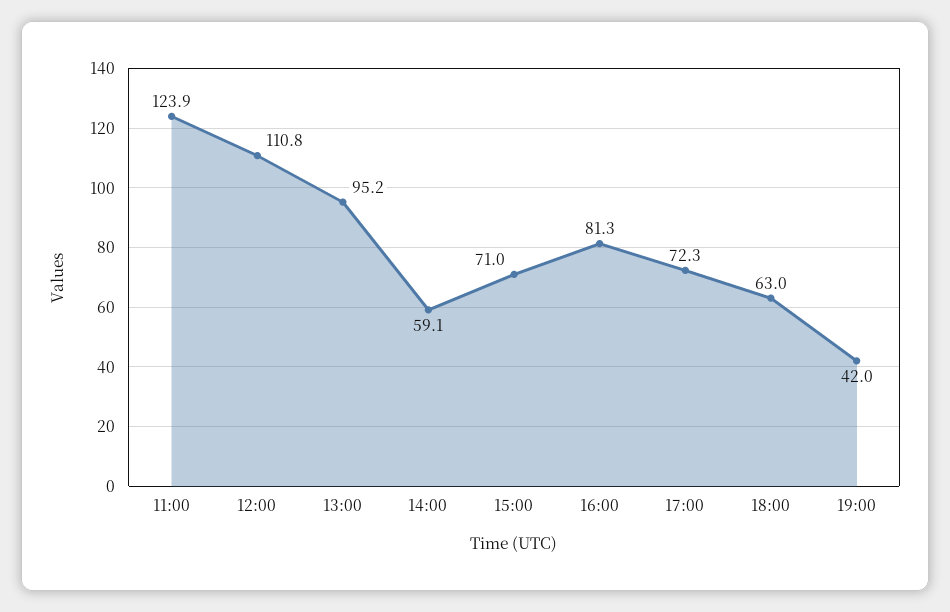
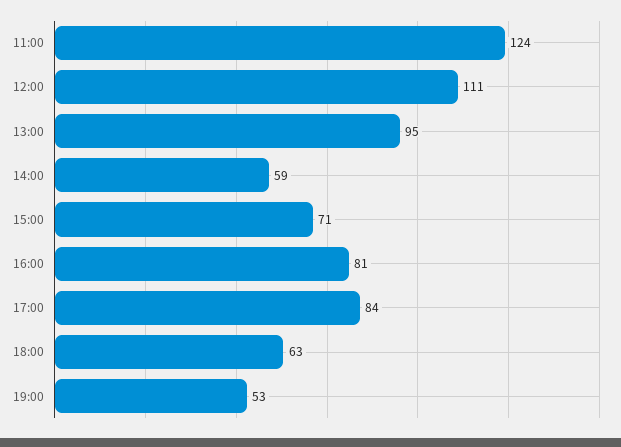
17:00: 72.3 -> 84
19:00: 42 -> 53

